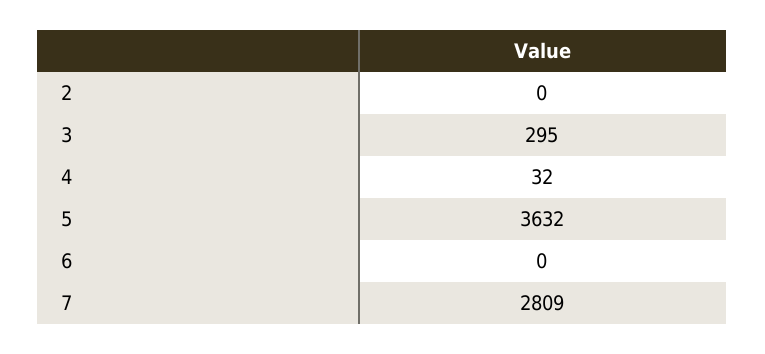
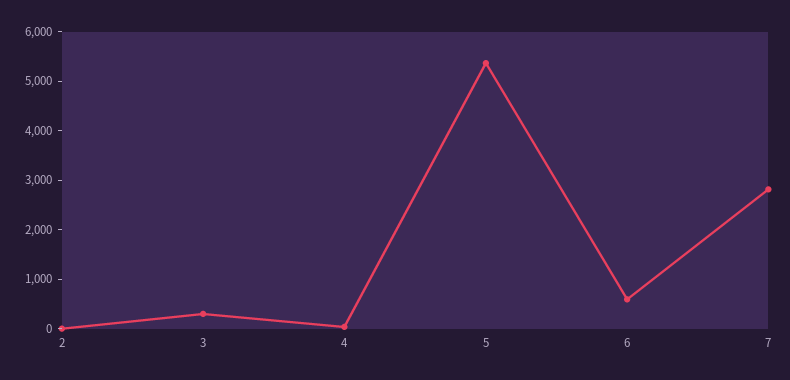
5: 3632 -> 5400
6: 0 -> 600

